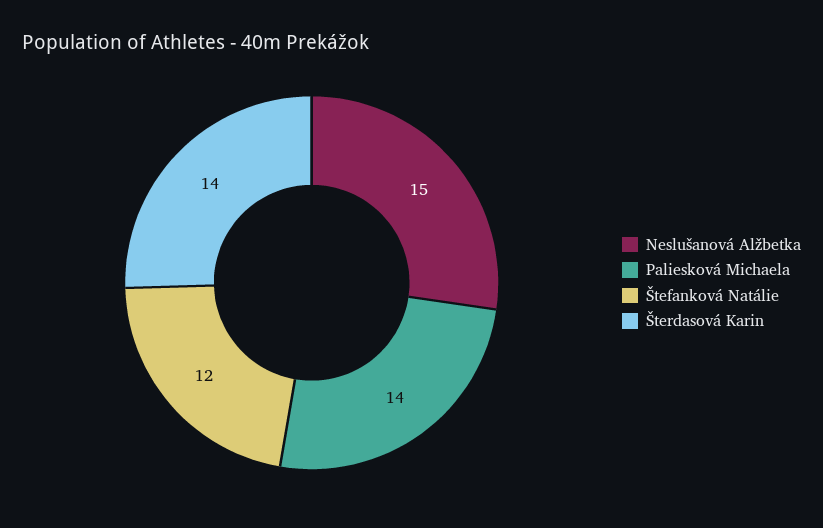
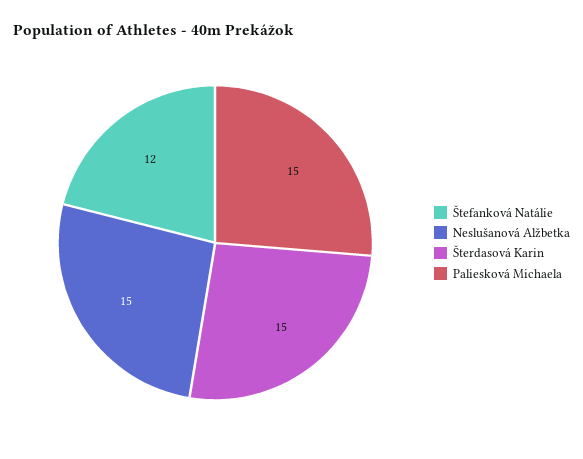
Paliesková Michaela: 14 -> 15
Šterdasová Karin: 14 -> 15

